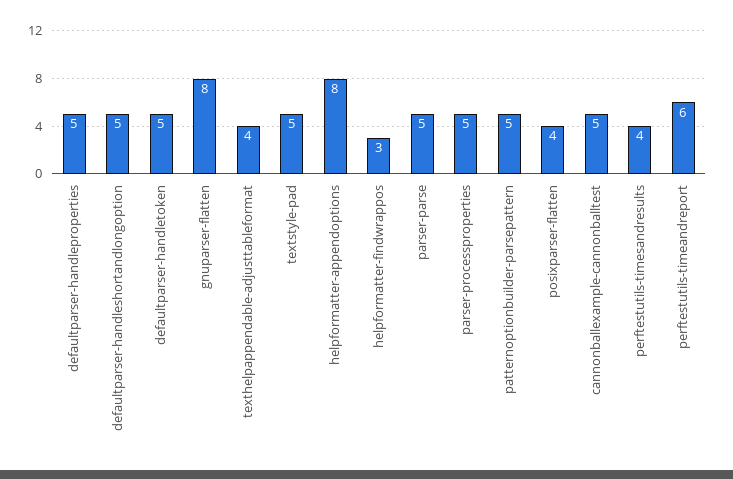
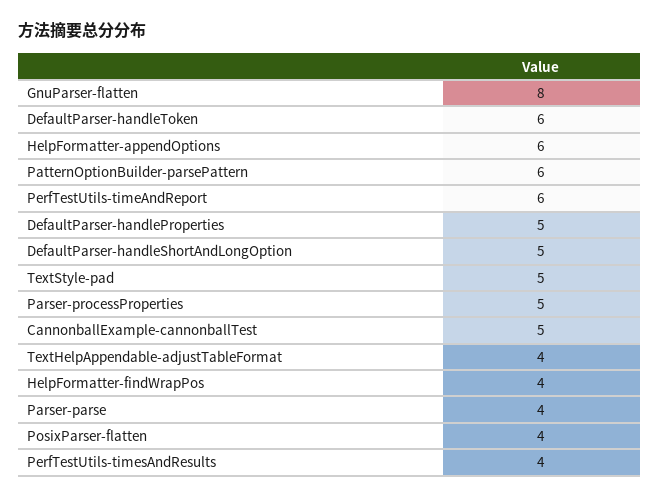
defaultparser-handletoken: 5 -> 6
helpformatter-appendoptions: 8 -> 6
helpformatter-findwrappos: 3 -> 4
parser-parse: 5 -> 4
patternoptionbuilder-parsepattern: 5 -> 6

